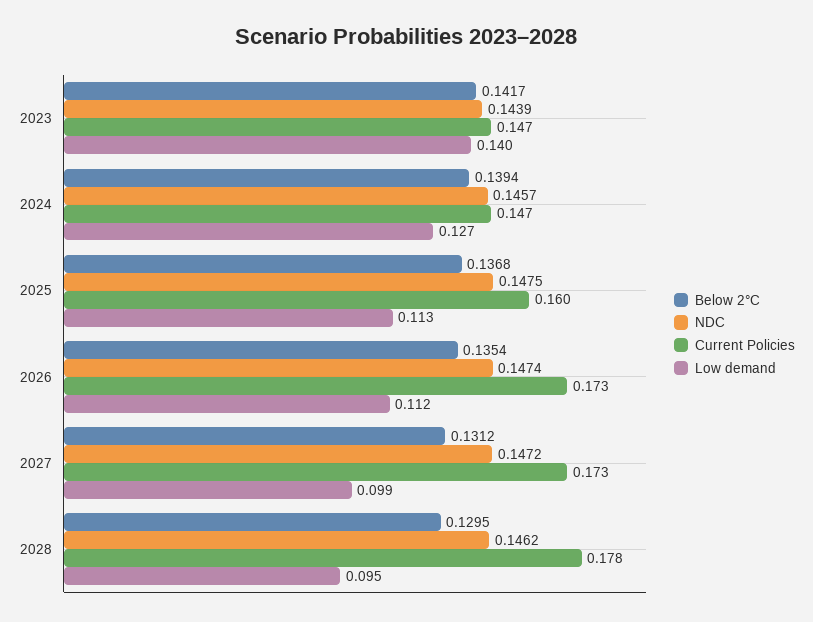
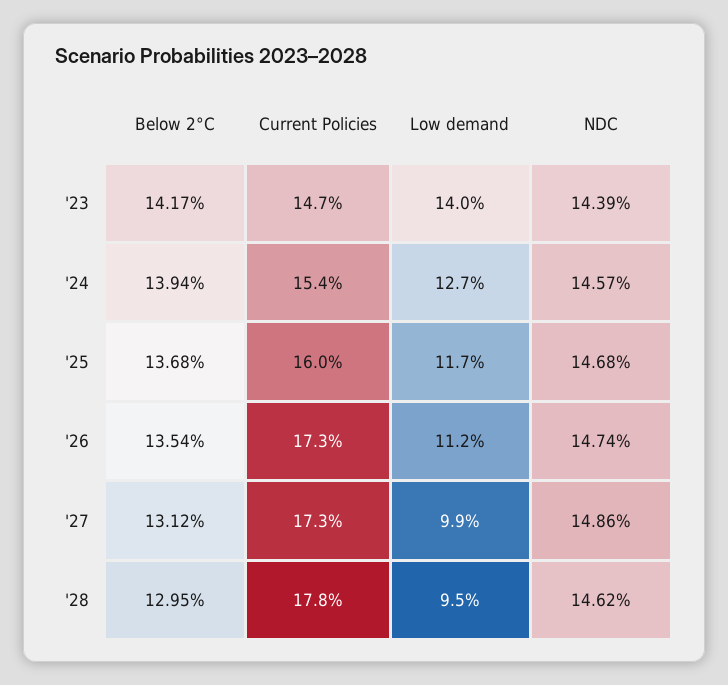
Current Policies, 2024: 0.147 -> 0.154
NDC, 2025: 0.1475 -> 0.1468
Low demand, 2025: 0.113 -> 0.117
NDC, 2027: 0.1472 -> 0.1486

